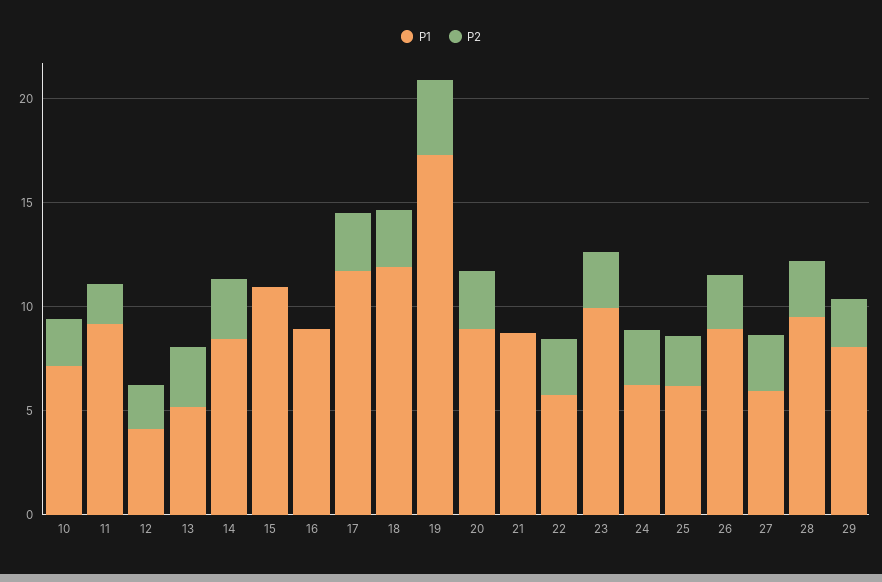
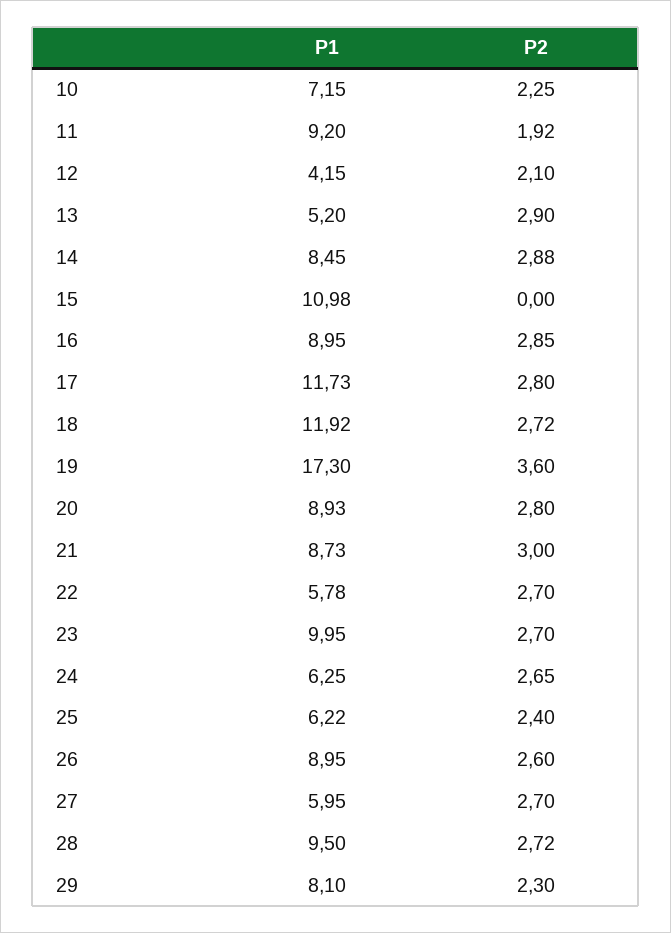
P2, 16: 0 -> 2.85
P2, 21: 0 -> 3

